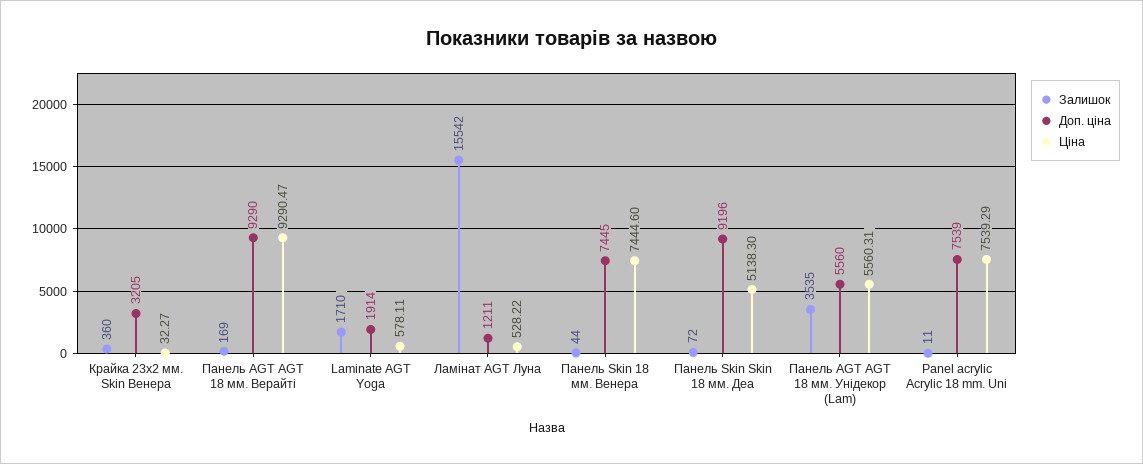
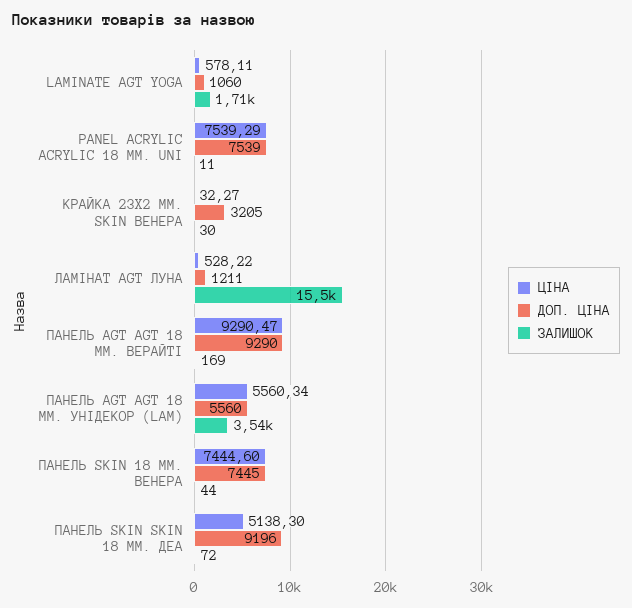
Залишок, Крайка 23x2 мм. Skin Венера: 360 -> 30
Доп. ціна, Laminate AGT Yoga: 1914 -> 1060
Ціна, Панель AGT AGT 18 мм. Унідекор (Lam): 5560.31 -> 5560.34

